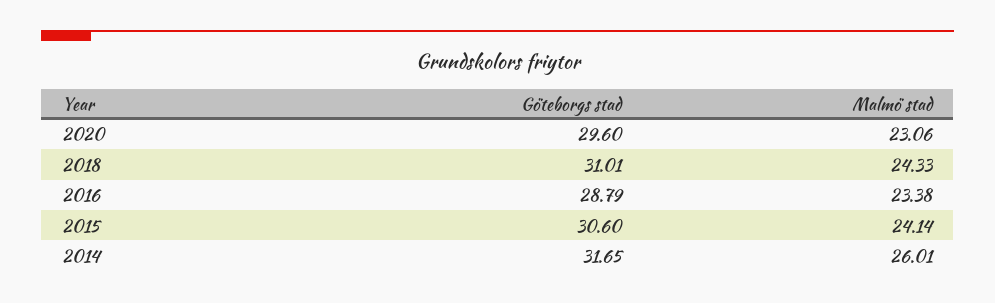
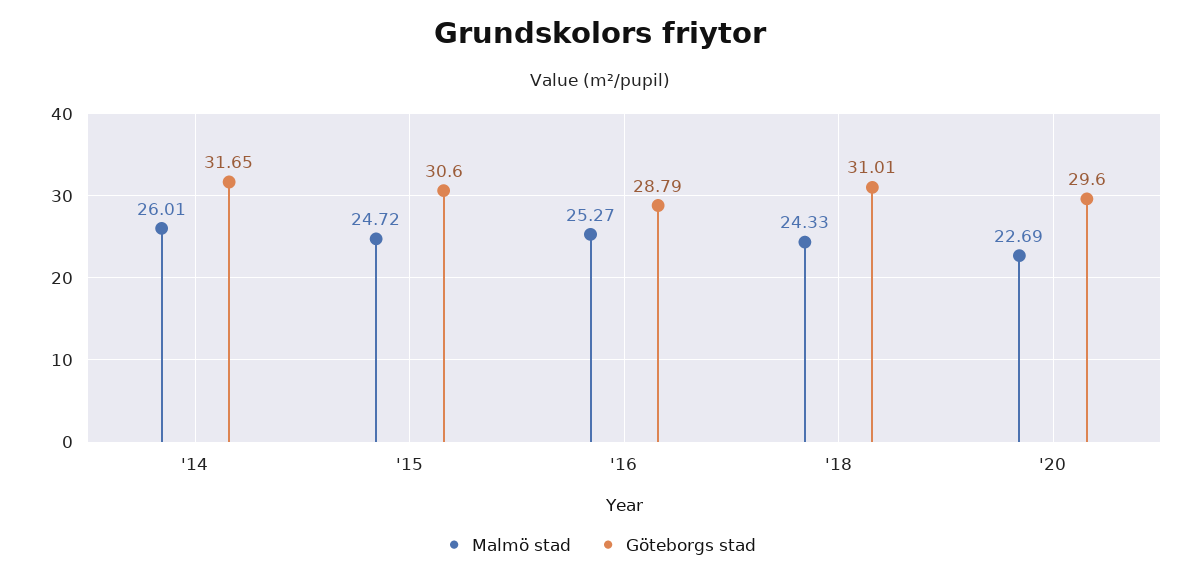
Malmö stad, 2020: 23.06 -> 22.69
Malmö stad, 2016: 23.38 -> 25.27
Malmö stad, 2015: 24.14 -> 24.72

